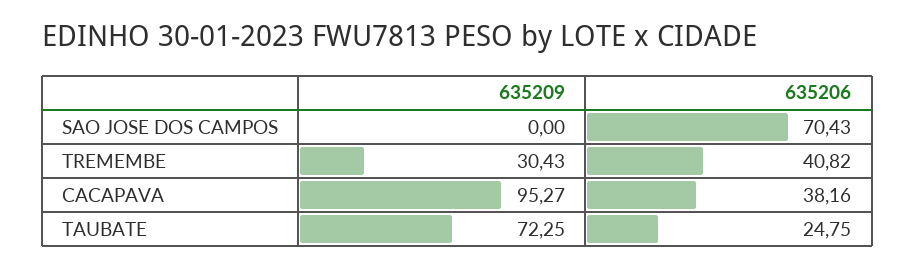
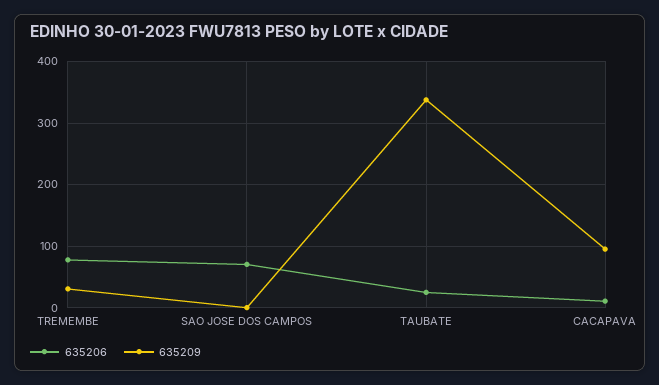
635206, TREMEMBE: 40.82 -> 80
635206, CACAPAVA: 38.16 -> 10
635209, TAUBATE: 72.25 -> 340

